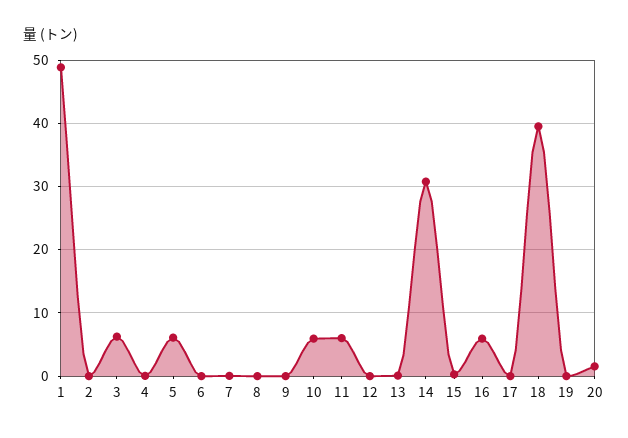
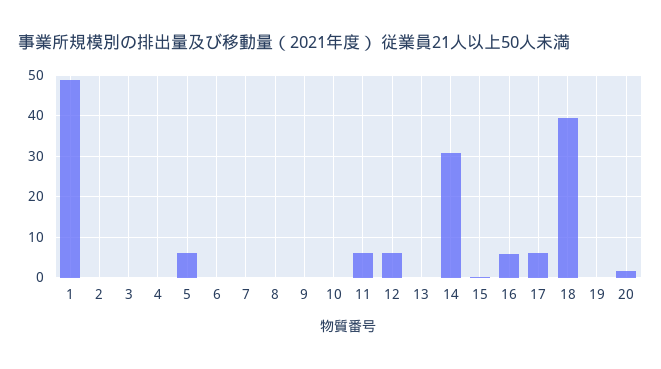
3: 6 -> 0
10: 6 -> 0
12: 0 -> 6
17: 0 -> 6

